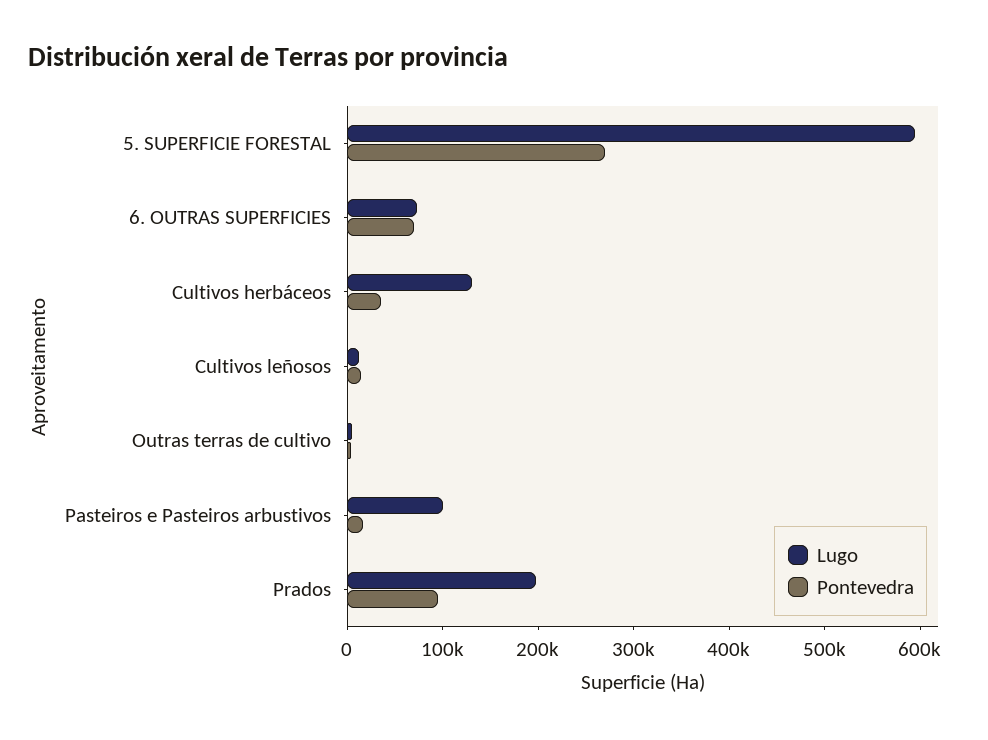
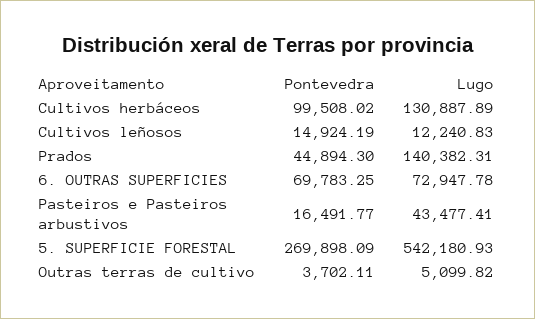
Lugo, 5. SUPERFICIE FORESTAL: 600000 -> 542180.93
Pontevedra, Cultivos herbáceos: 40000 -> 99508.02
Lugo, Pasteiros e Pasteiros arbustivos: 100000 -> 43477.41
Lugo, Prados: 200000 -> 140382.31
Pontevedra, Prados: 100000 -> 44894.3

